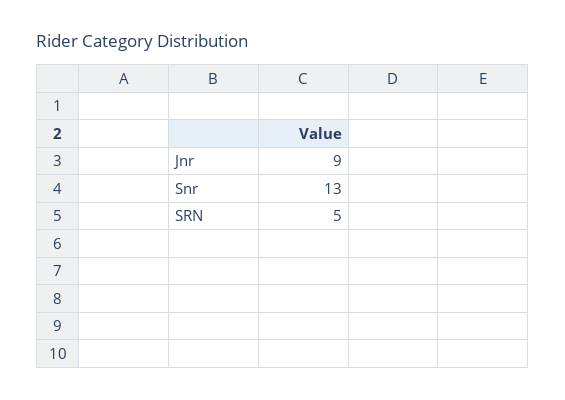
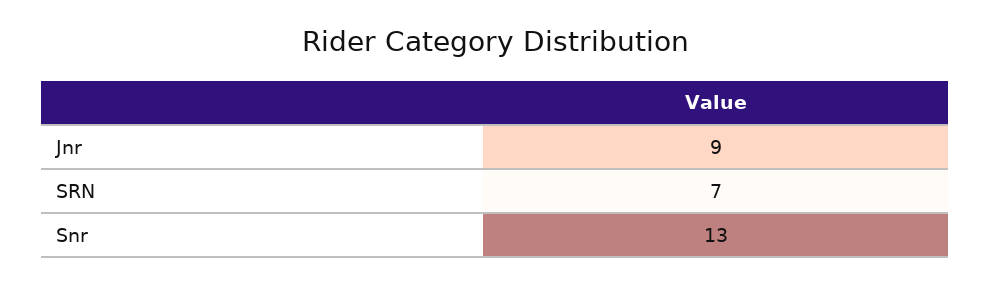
SRN: 5 -> 7

